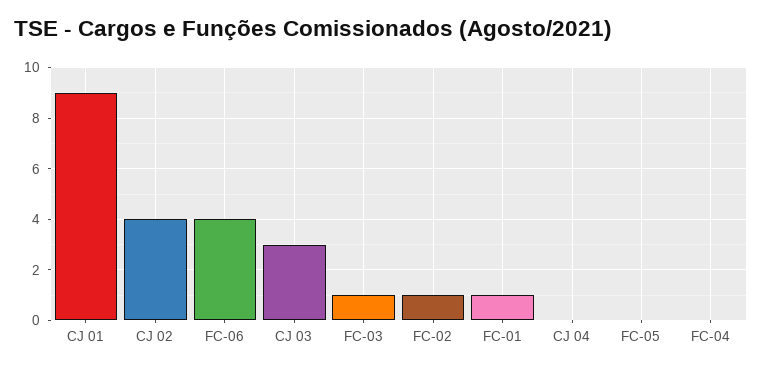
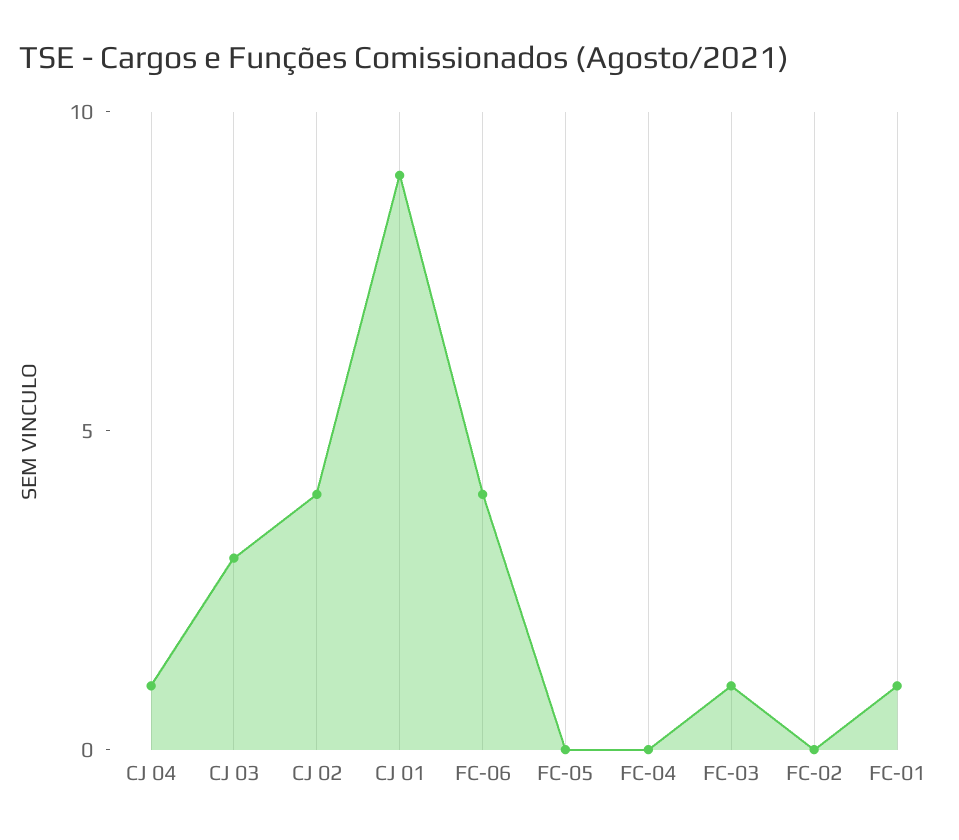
FC-02: 1 -> 0
CJ 04: 0 -> 1

